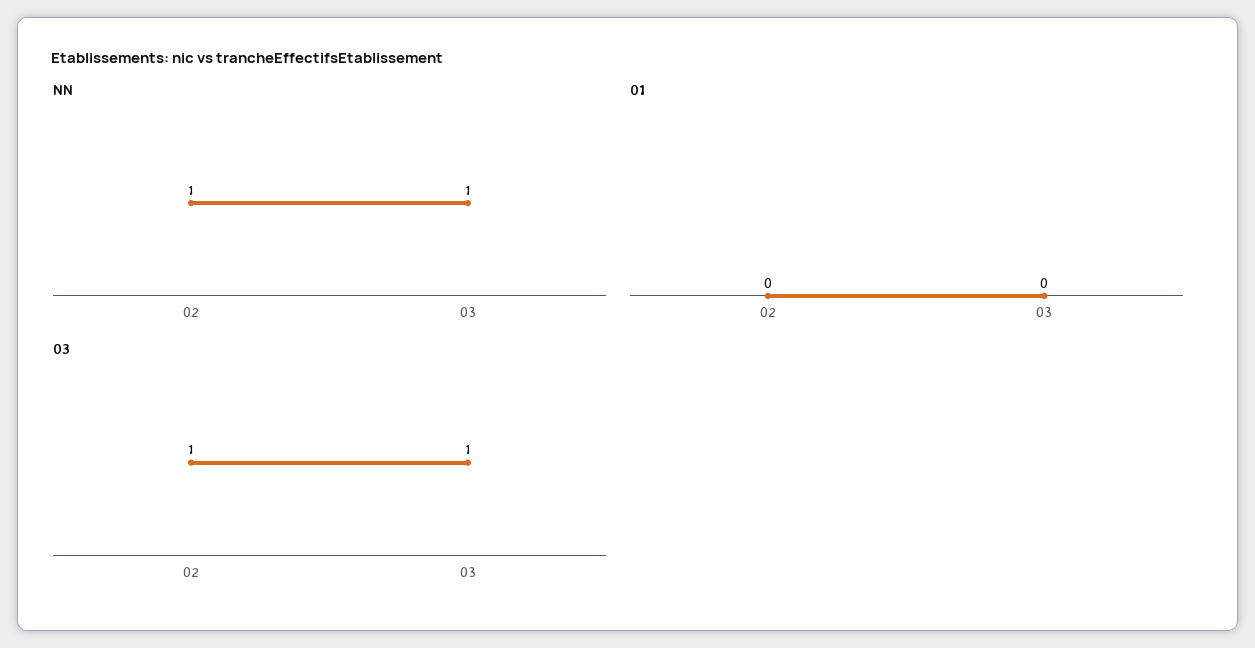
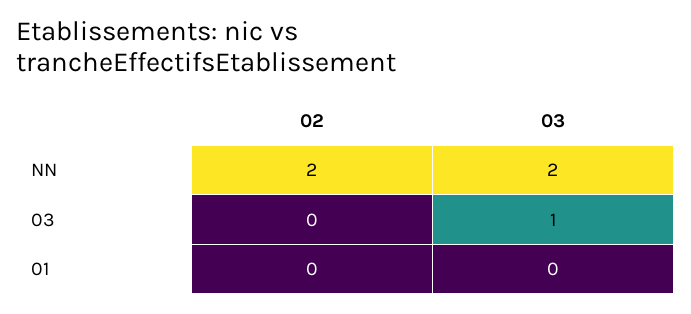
NN, 02: 1 -> 2
NN, 03: 1 -> 2
03, 02: 1 -> 0

